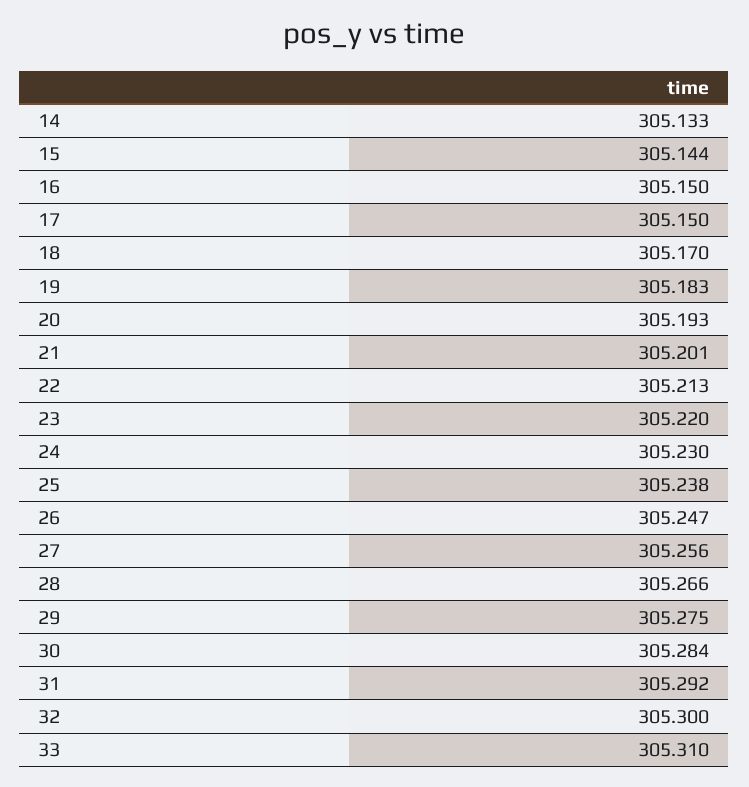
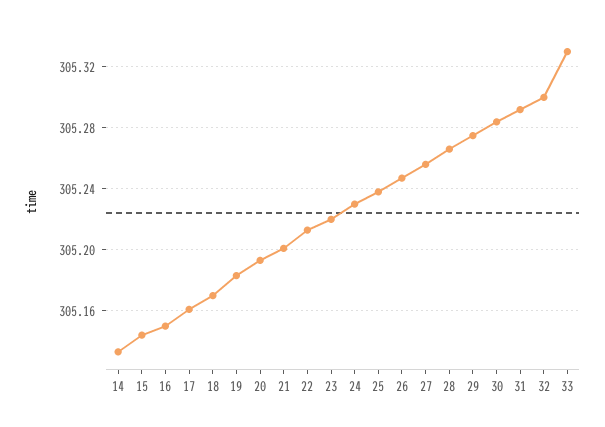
17: 305.15 -> 305.16
33: 305.31 -> 305.33

